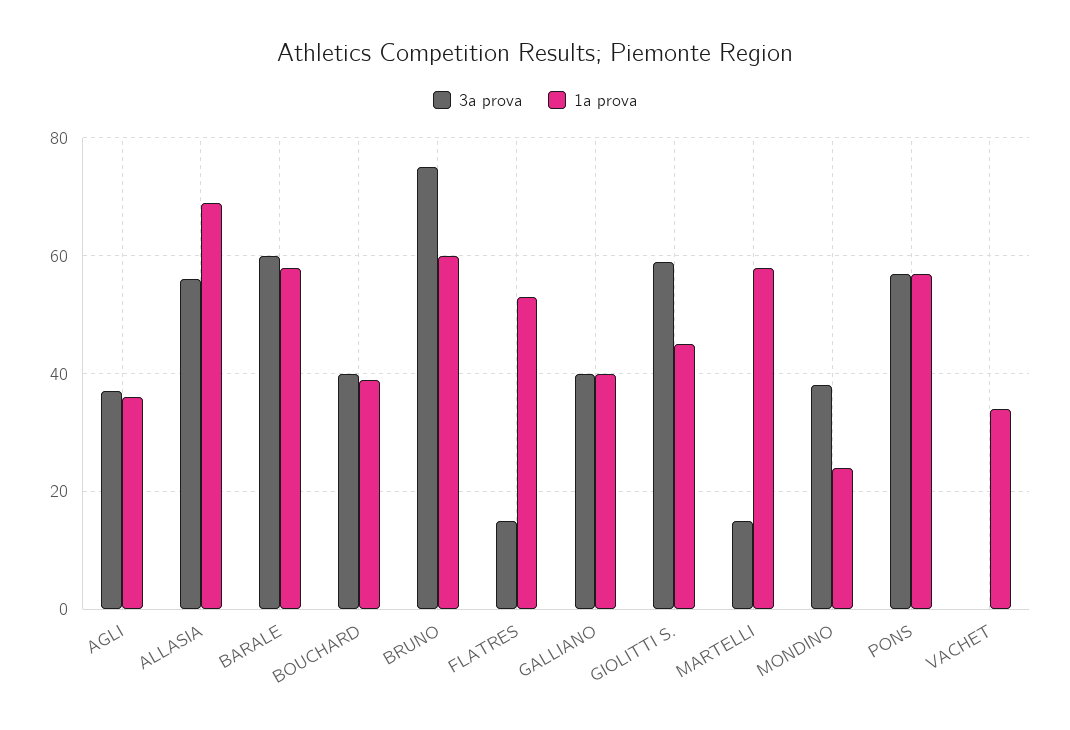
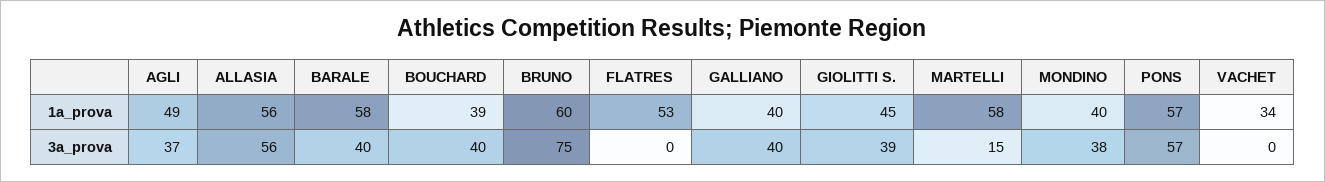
1a prova, AGLI: 35 -> 49
1a prova, ALLASIA: 70 -> 56
3a prova, BARALE: 60 -> 40
3a prova, FLATRES: 15 -> 0
3a prova, GIOLITTI S.: 60 -> 39
1a prova, MONDINO: 25 -> 40

